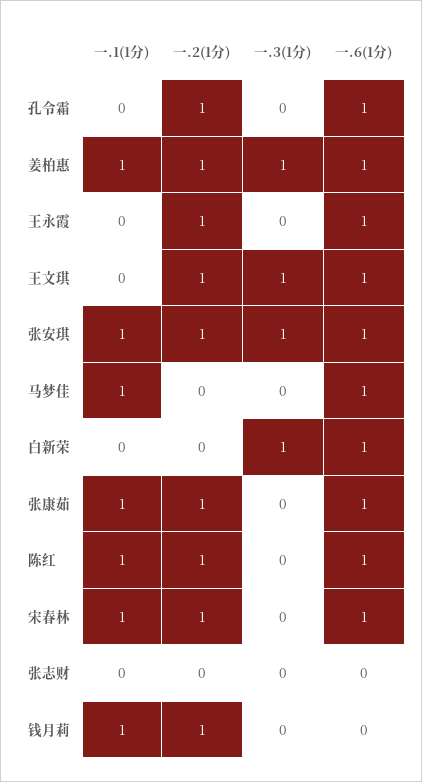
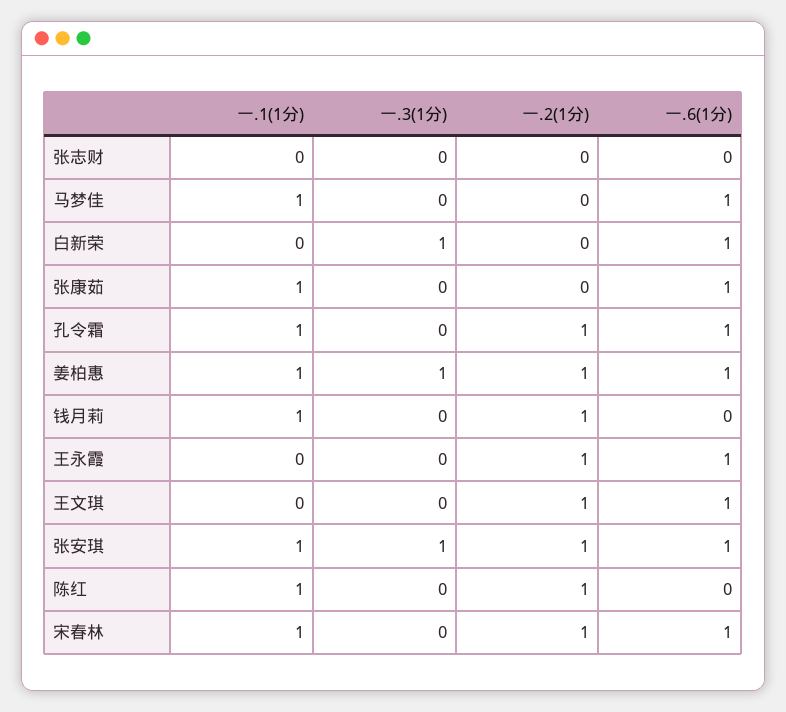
一.1(1分), 孔令霜: 0 -> 1
一.3(1分), 王文琪: 1 -> 0
一.2(1分), 张康茹: 1 -> 0
一.6(1分), 陈红: 1 -> 0

